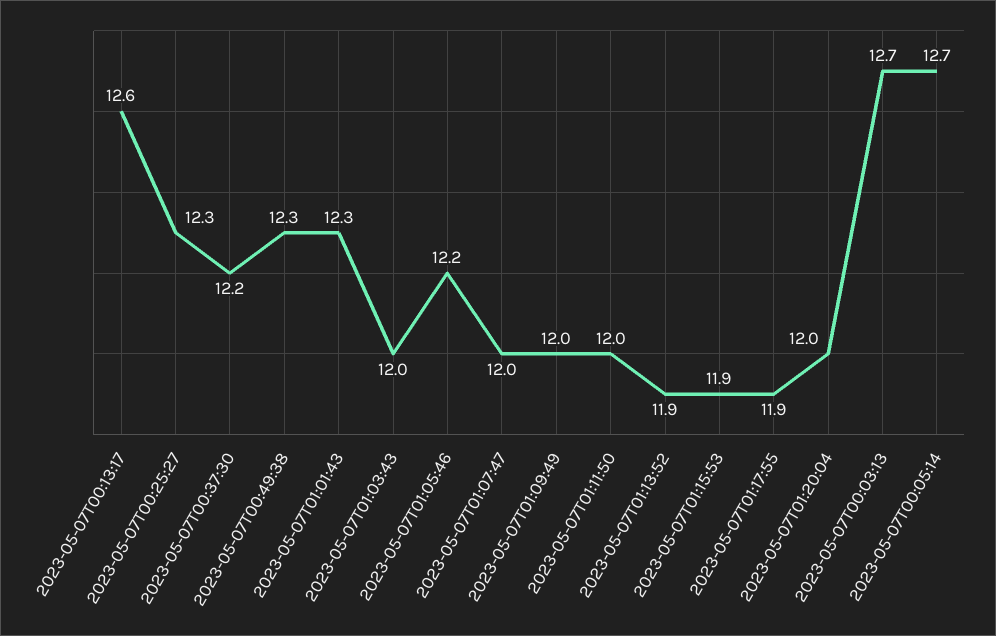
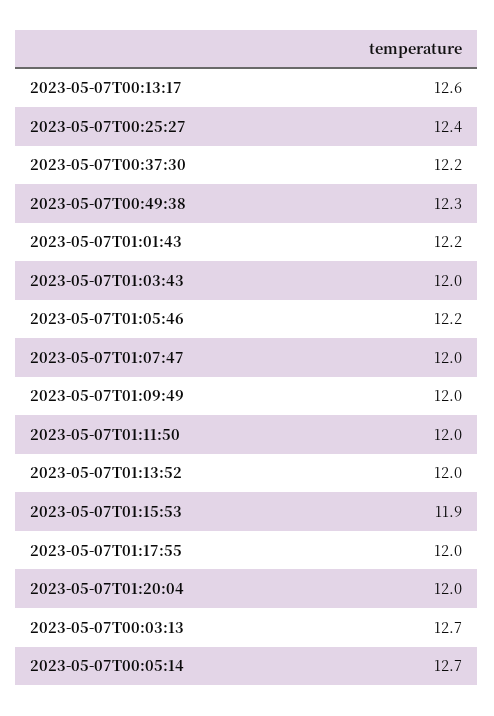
2023-05-07T00:25:27: 12.3 -> 12.4
2023-05-07T01:01:43: 12.3 -> 12.2
2023-05-07T01:13:52: 11.9 -> 12
2023-05-07T01:17:55: 11.9 -> 12

